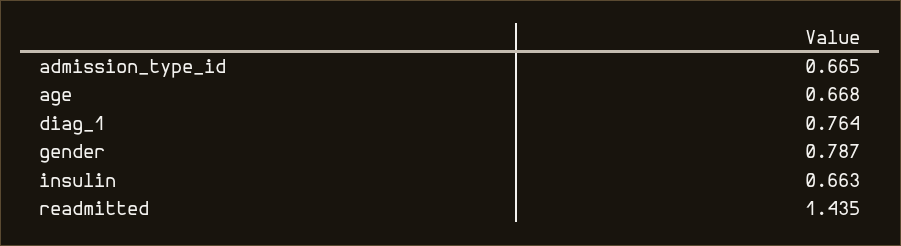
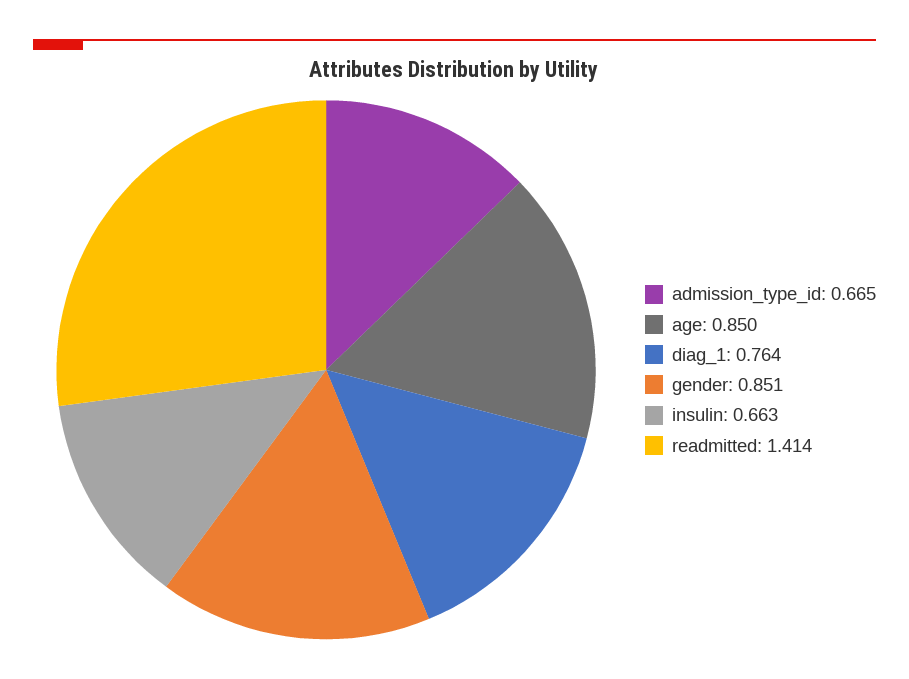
age: 0.668 -> 0.85
gender: 0.787 -> 0.851
readmitted: 1.435 -> 1.414

